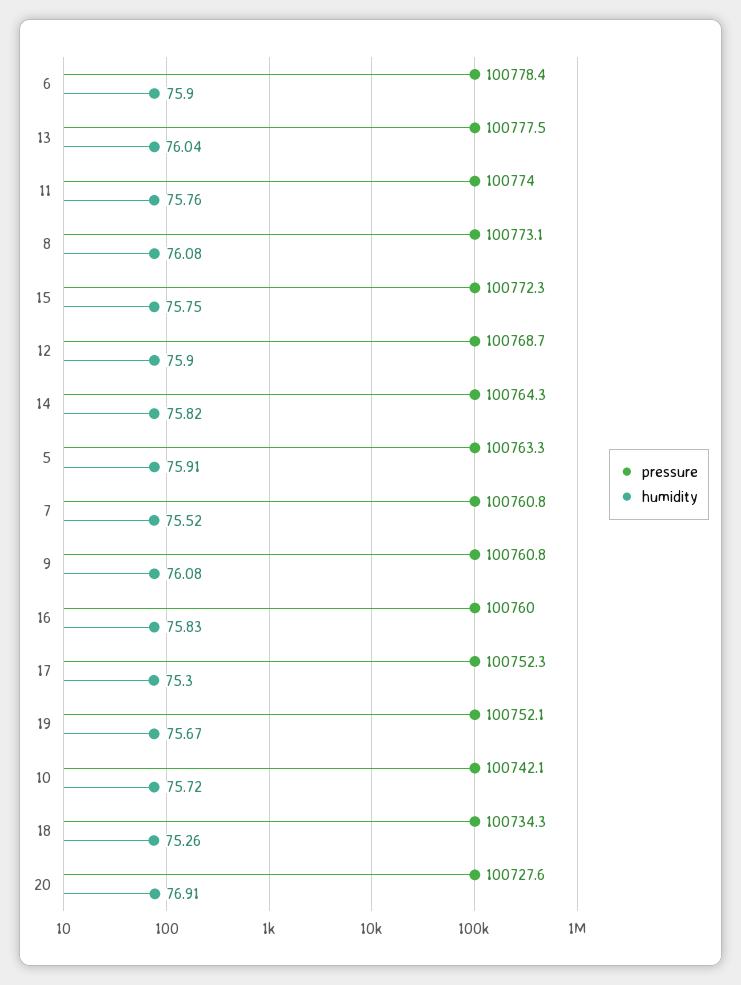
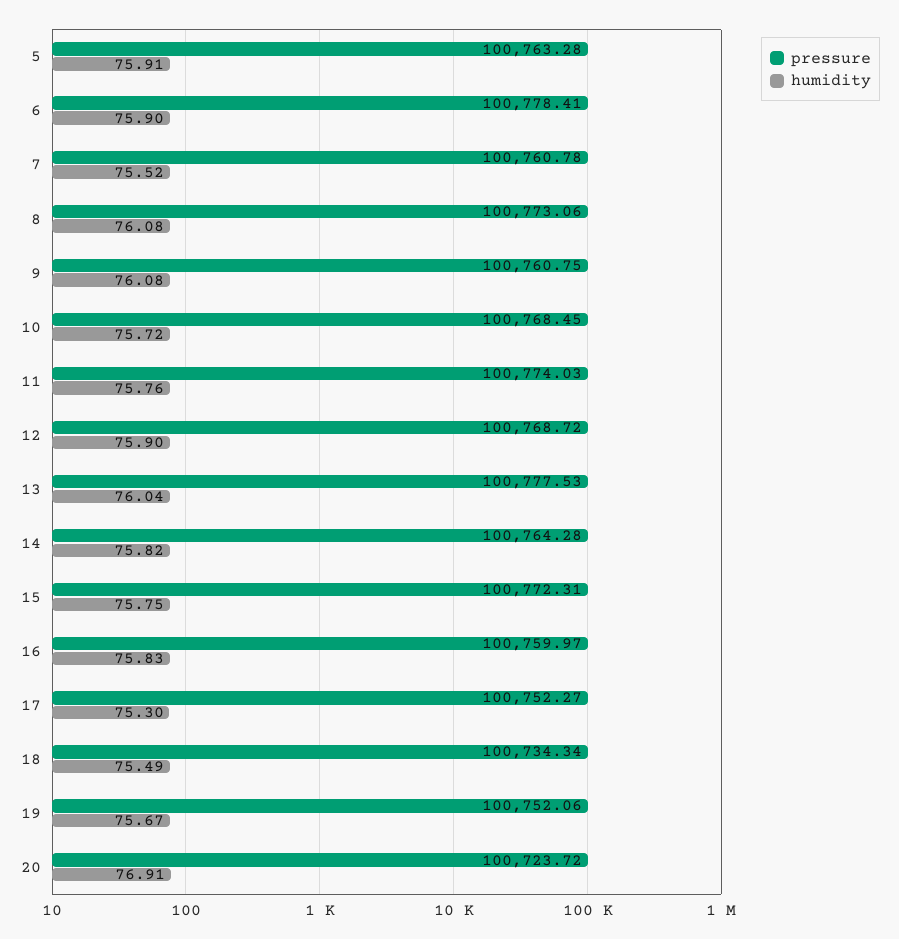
pressure, 10: 100742.1 -> 100768.45
humidity, 18: 75.26 -> 75.49
pressure, 20: 100727.6 -> 100723.72

